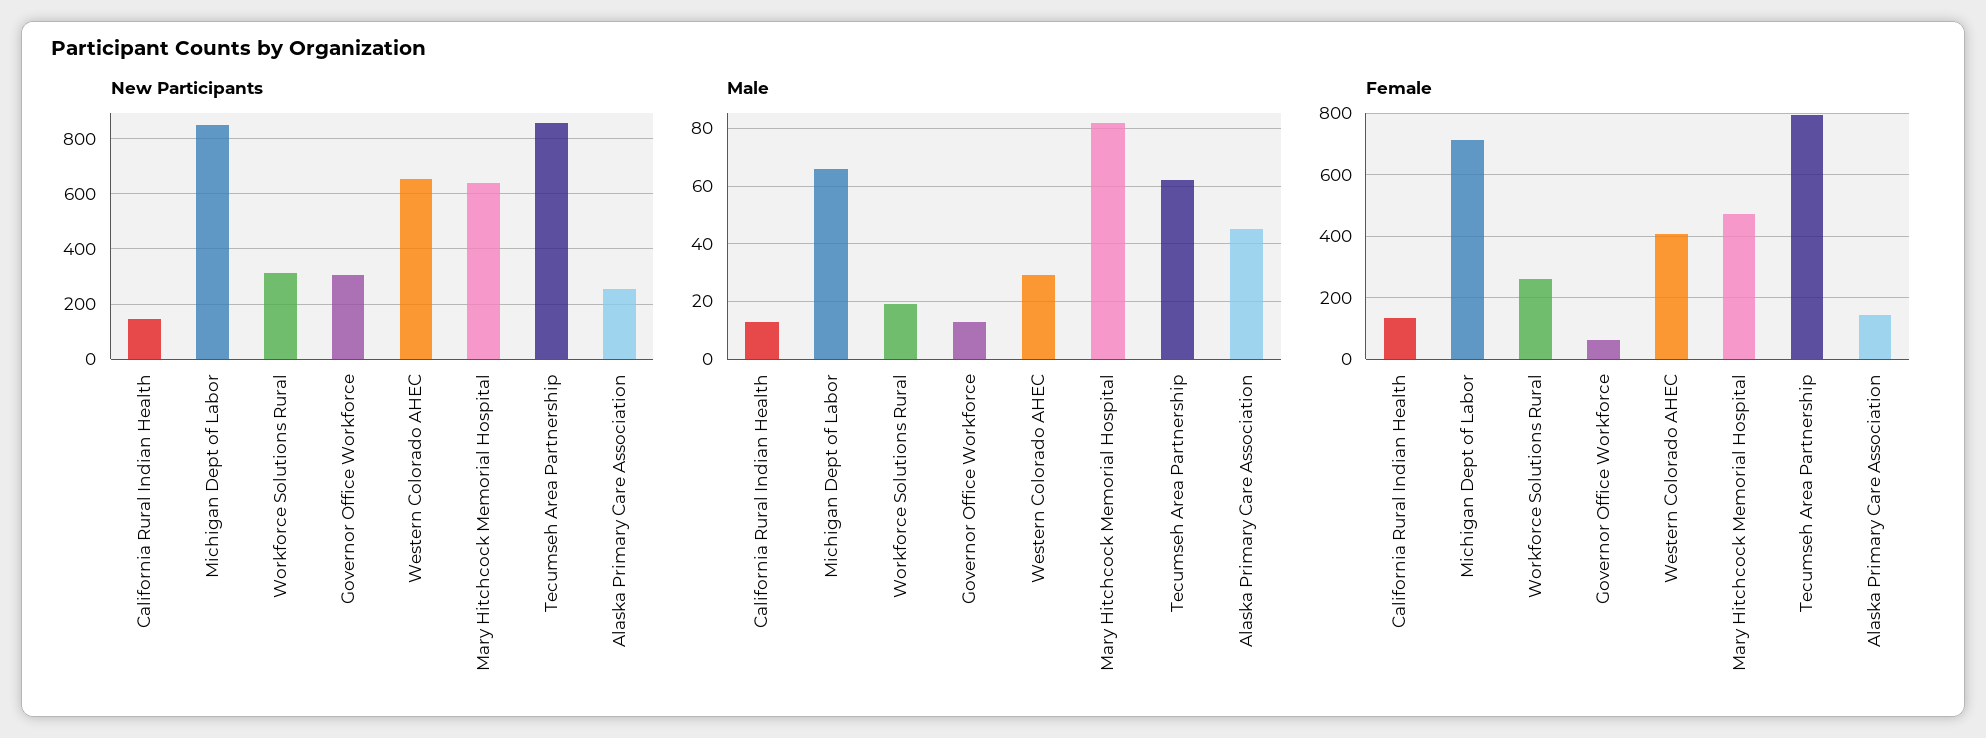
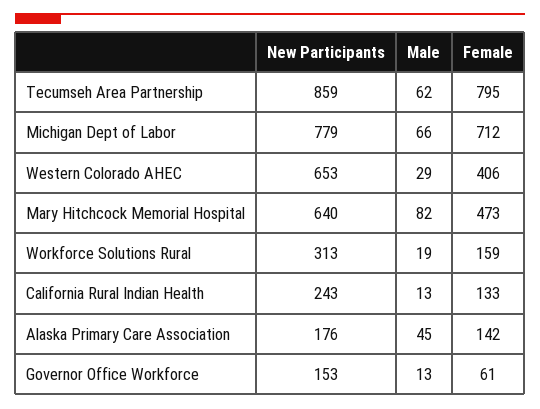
New Participants, California Rural Indian Health: 150 -> 243
New Participants, Michigan Dept of Labor: 850 -> 779
New Participants, Governor Office Workforce: 300 -> 153
New Participants, Alaska Primary Care Association: 250 -> 176
Female, Workforce Solutions Rural: 260 -> 159

